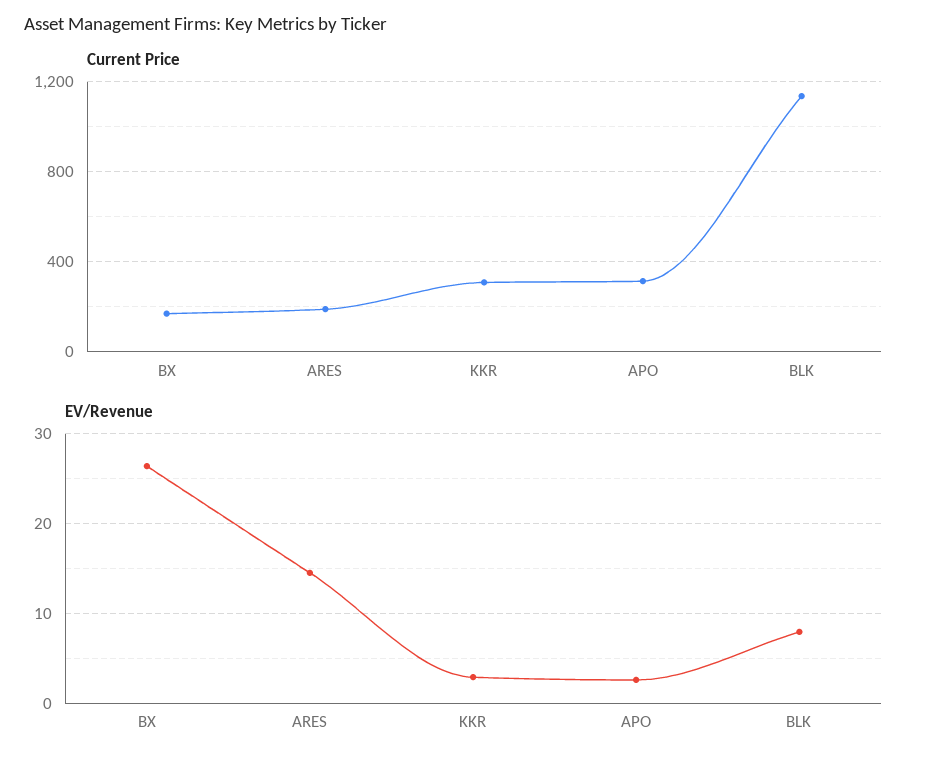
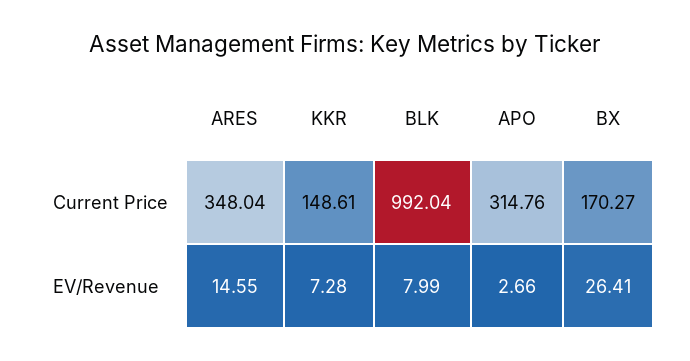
Current Price, ARES: 200 -> 348.04
Current Price, KKR: 300 -> 148.61
Current Price, BLK: 1150 -> 992.04
EV/Revenue, KKR: 3 -> 7.28

